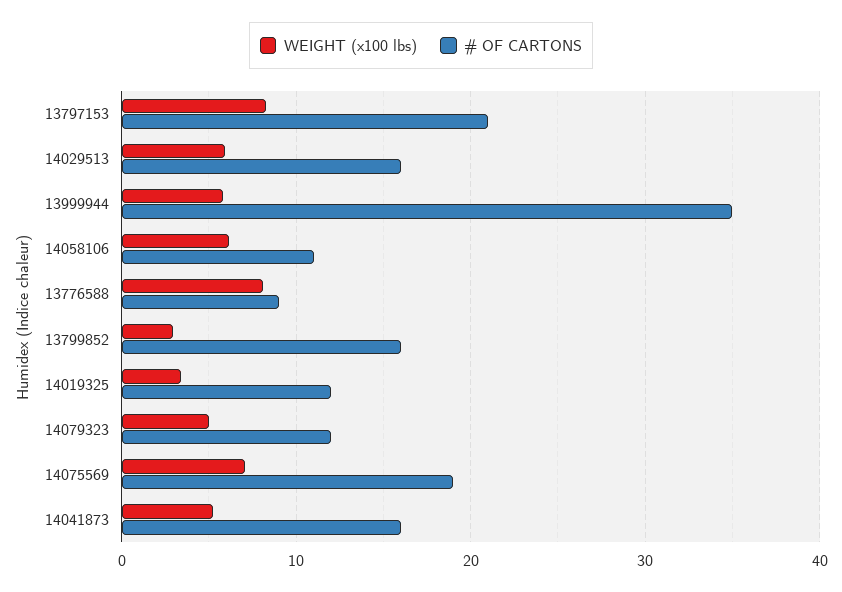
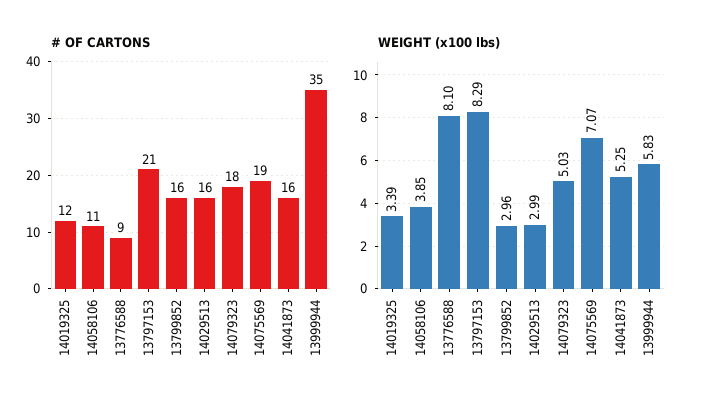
WEIGHT (x100 lbs), 14029513: 6 -> 2.99
WEIGHT (x100 lbs), 14058106: 6 -> 3.85
# OF CARTONS, 14079323: 12 -> 18

